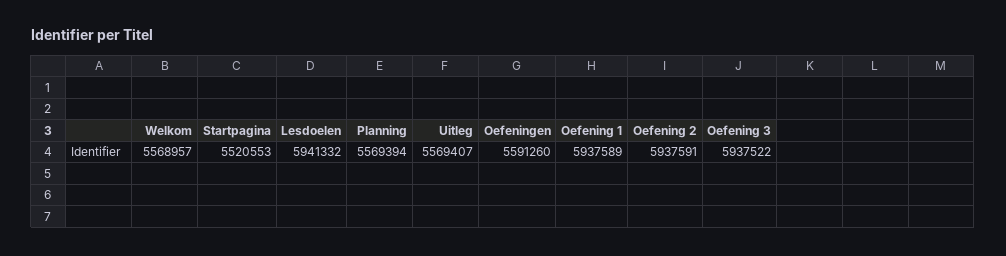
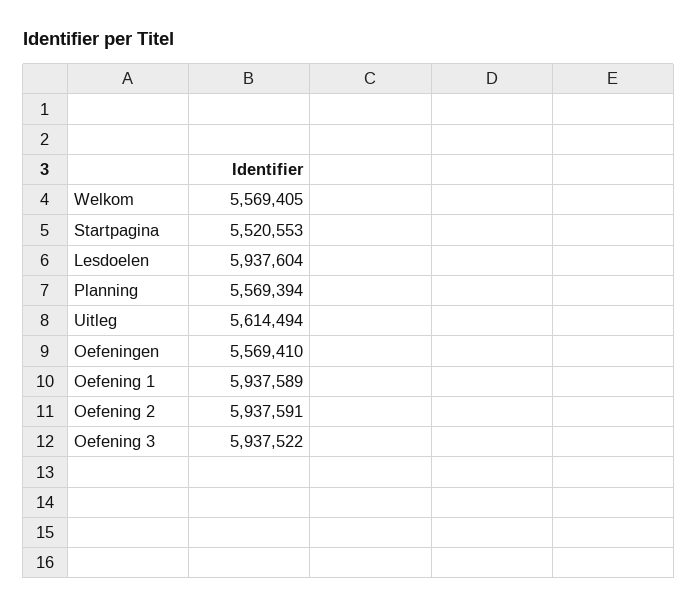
Welkom: 5568957 -> 5569405
Lesdoelen: 5941332 -> 5937604
Uitleg: 5569407 -> 5614494
Oefeningen: 5591260 -> 5569410

